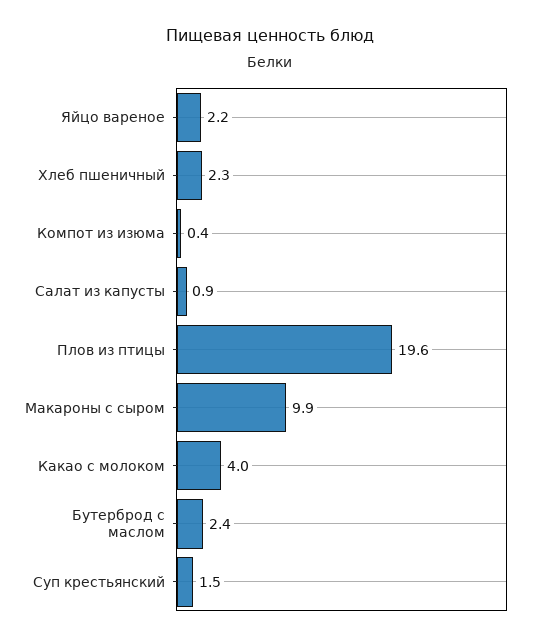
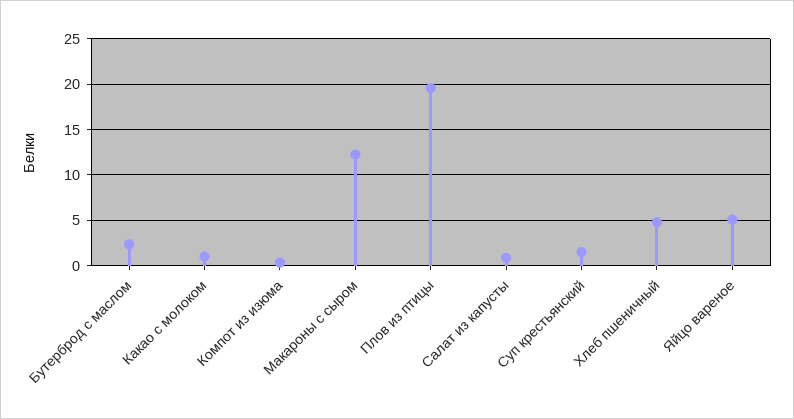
Яйцо вареное: 2.2 -> 5
Хлеб пшеничный: 2.3 -> 5
Макароны с сыром: 9.9 -> 12
Какао с молоком: 4 -> 1

